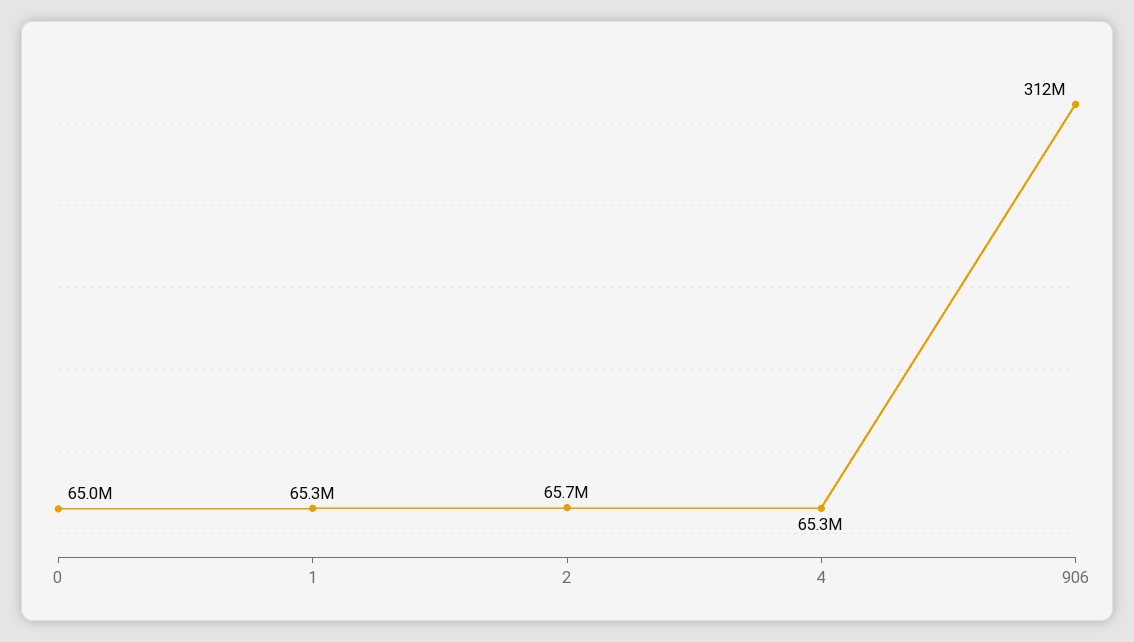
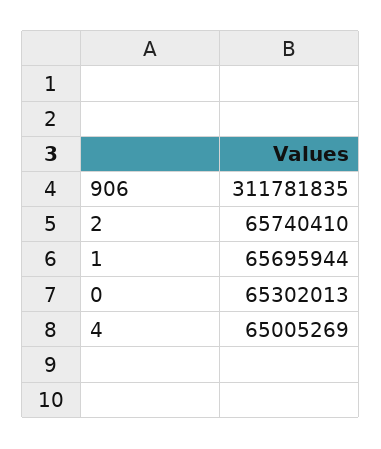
0: 65000000 -> 65302013
1: 65300000 -> 65695944
4: 65300000 -> 65005269

